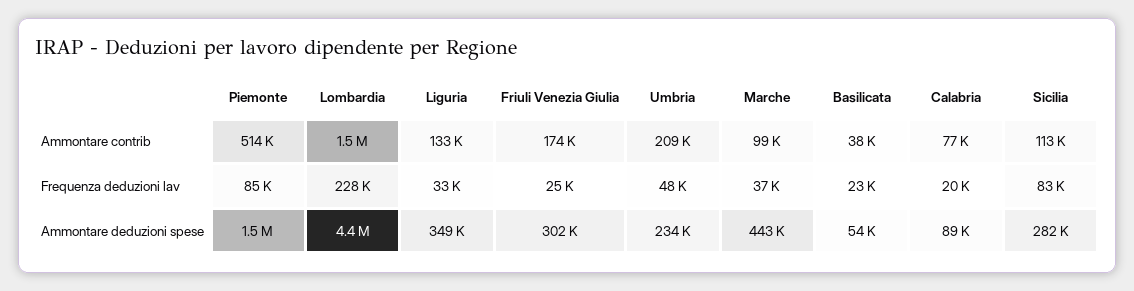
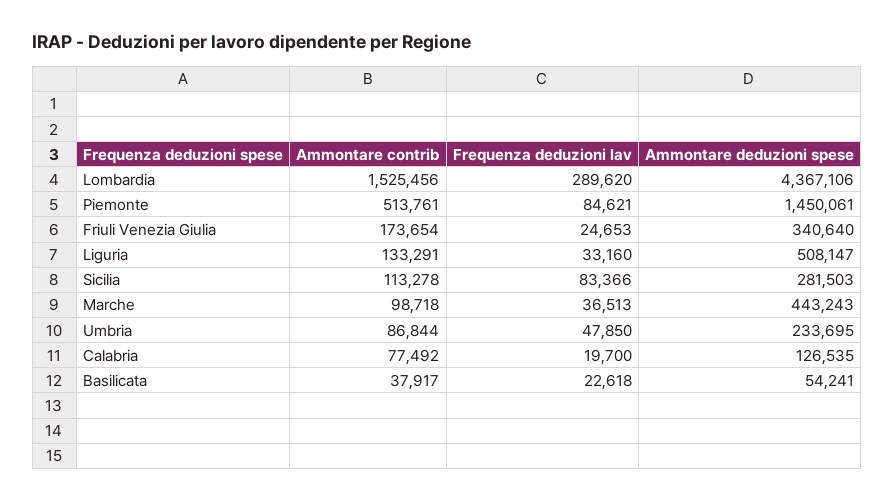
Umbria, Ammontare contrib: 209000 -> 86844
Lombardia, Frequenza deduzioni lav: 228000 -> 289620
Liguria, Ammontare deduzioni spese: 349000 -> 508147
Friuli Venezia Giulia, Ammontare deduzioni spese: 302000 -> 340640
Calabria, Ammontare deduzioni spese: 89000 -> 126535

